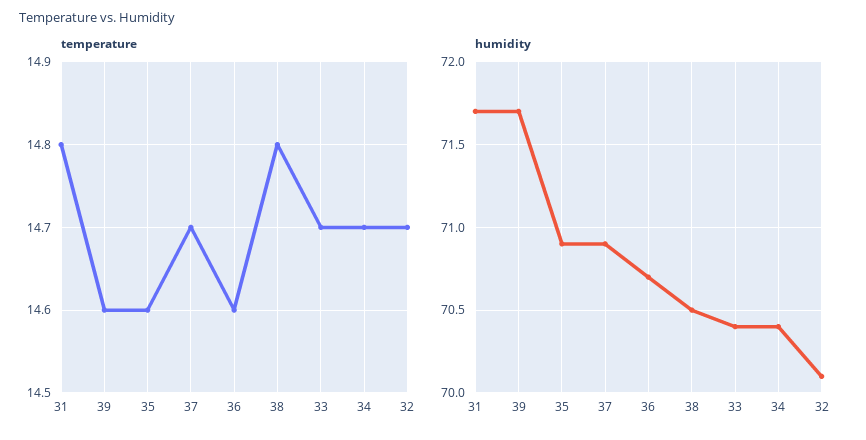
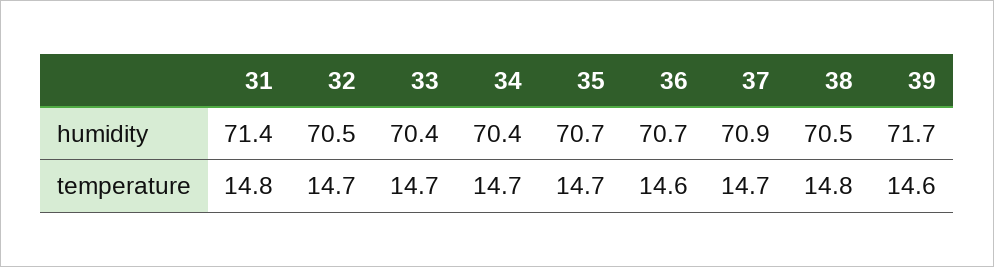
temperature, 35: 14.6 -> 14.7
humidity, 31: 71.7 -> 71.4
humidity, 35: 70.9 -> 70.7
humidity, 32: 70.1 -> 70.5

